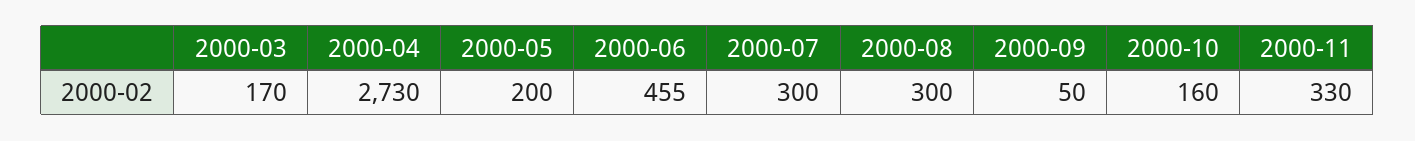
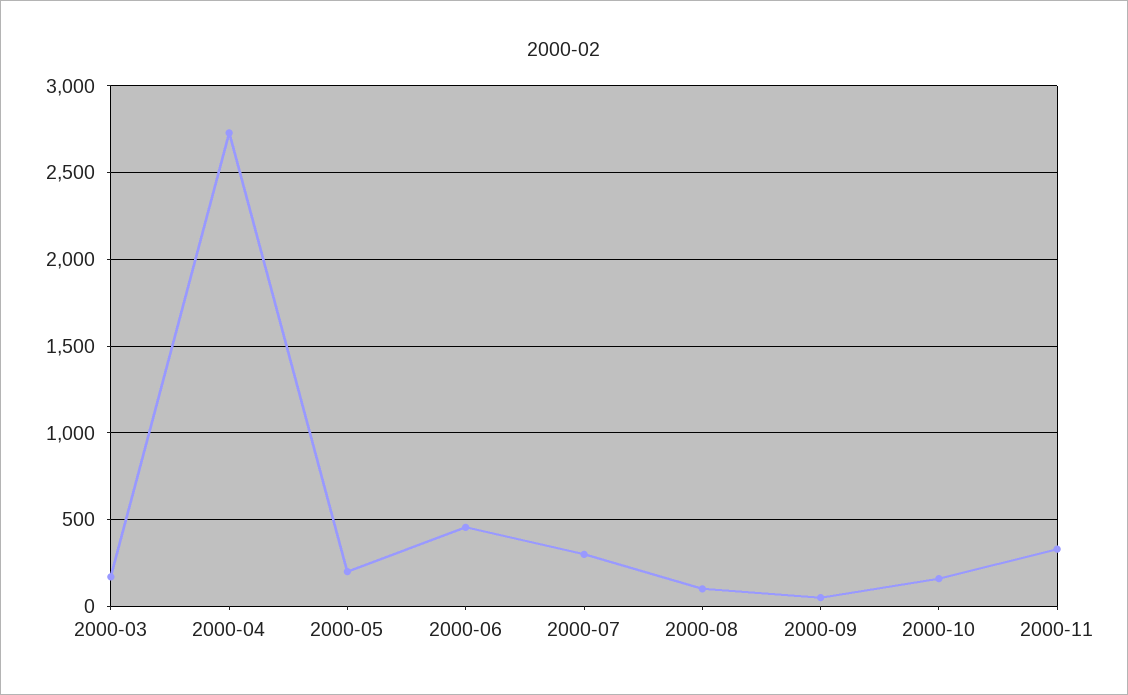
2000-08: 300 -> 100

